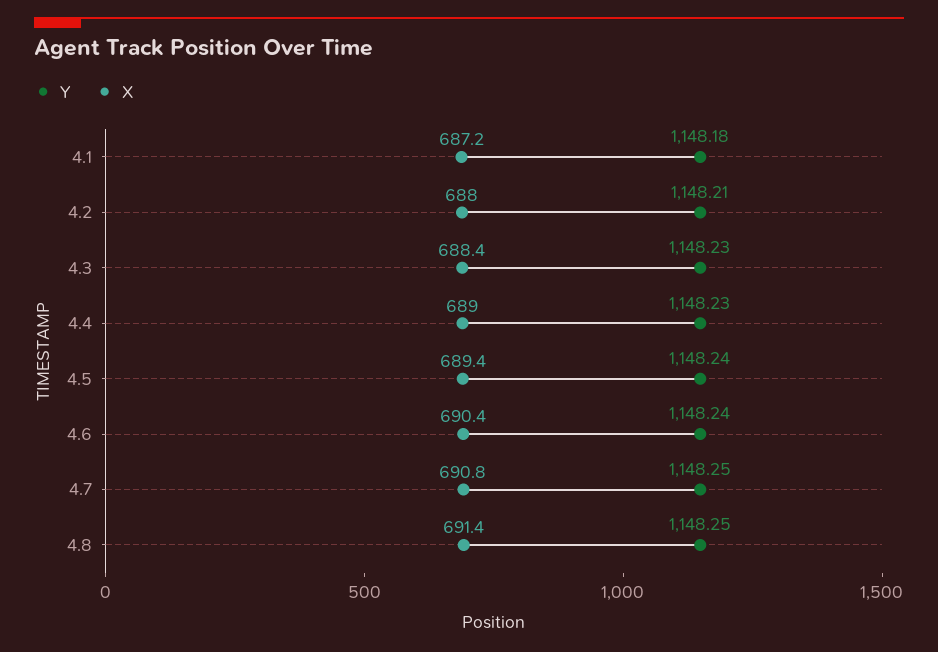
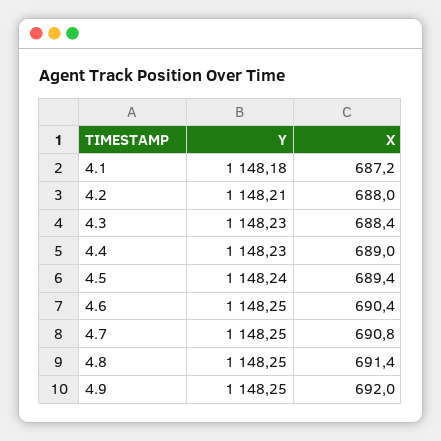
Y, 4.6: 1148.24 -> 1148.25
Y, 4.9: none -> 1148.25
X, 4.9: none -> 692

